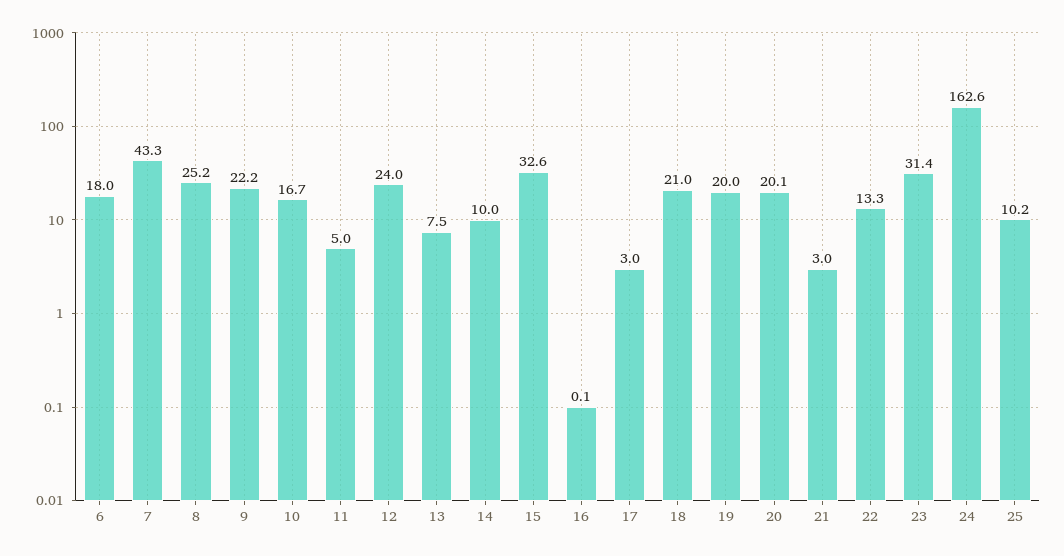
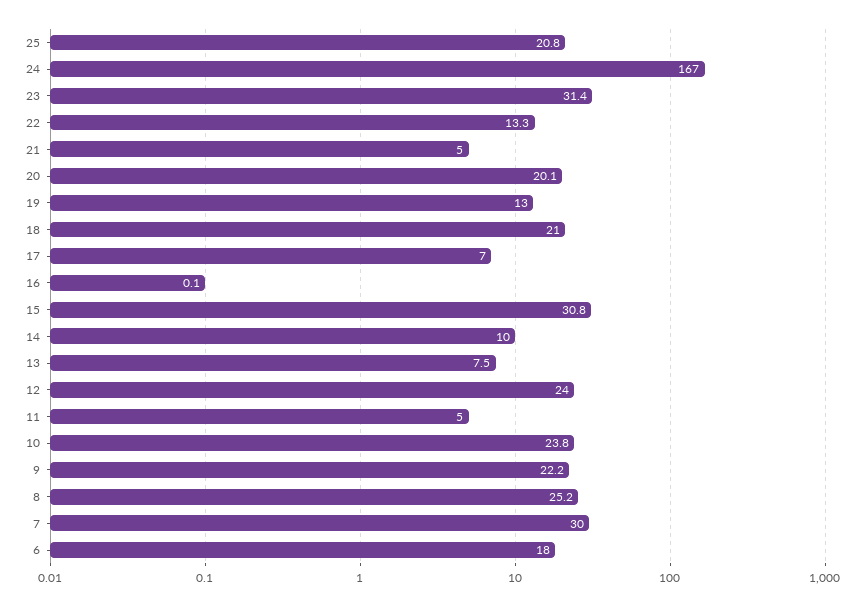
7: 43.3 -> 30
10: 16.7 -> 23.8
15: 32.6 -> 30.8
17: 3 -> 7
19: 20 -> 13
21: 3 -> 5
24: 162.6 -> 167
25: 10.2 -> 20.8

